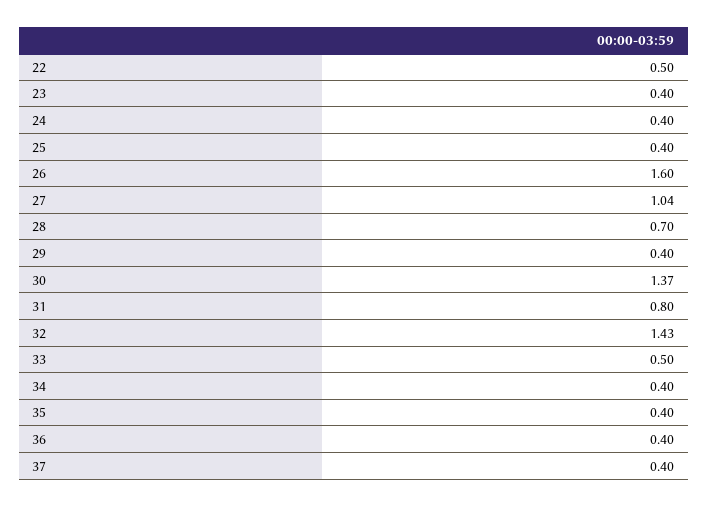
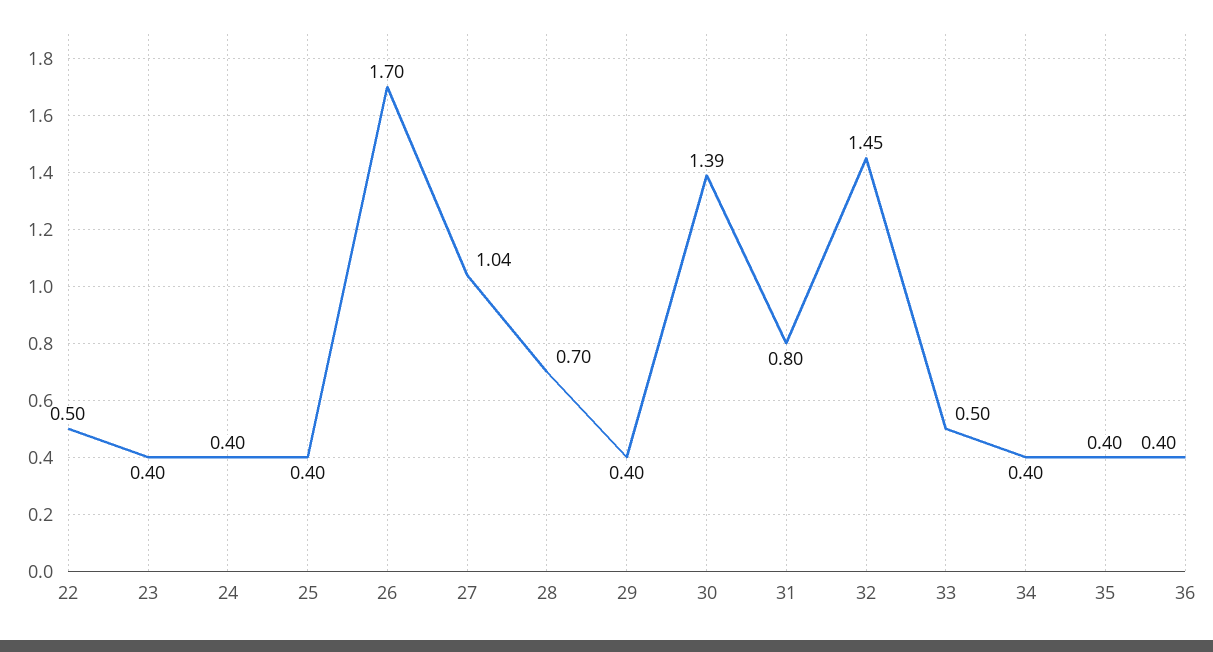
26: 1.6 -> 1.7
30: 1.37 -> 1.39
32: 1.43 -> 1.45
37: 0.4 -> none

